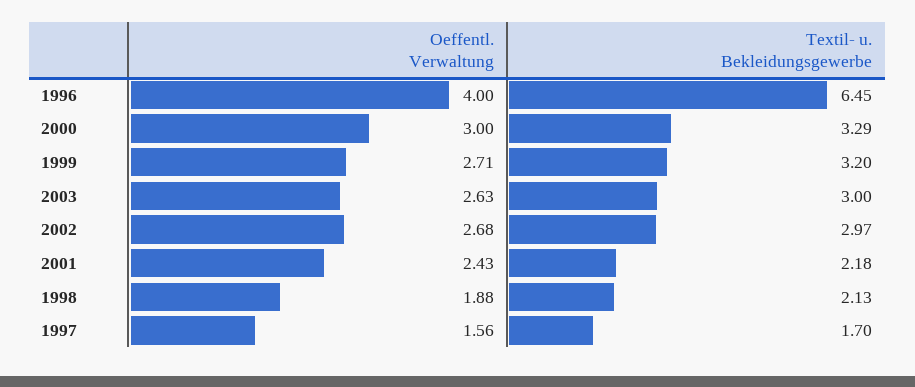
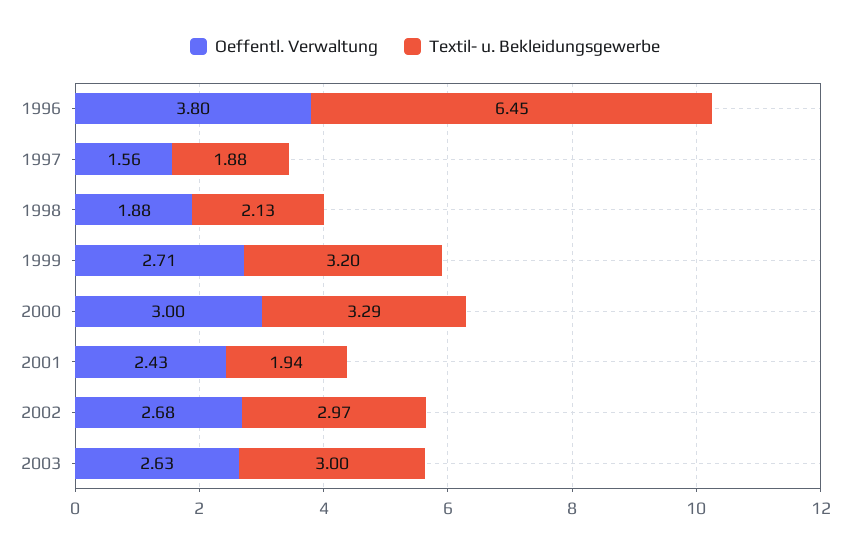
Oeffentl. Verwaltung, 1996: 4 -> 3.8
Textil- u. Bekleidungsgewerbe, 2001: 2.18 -> 1.94
Textil- u. Bekleidungsgewerbe, 1997: 1.7 -> 1.88

